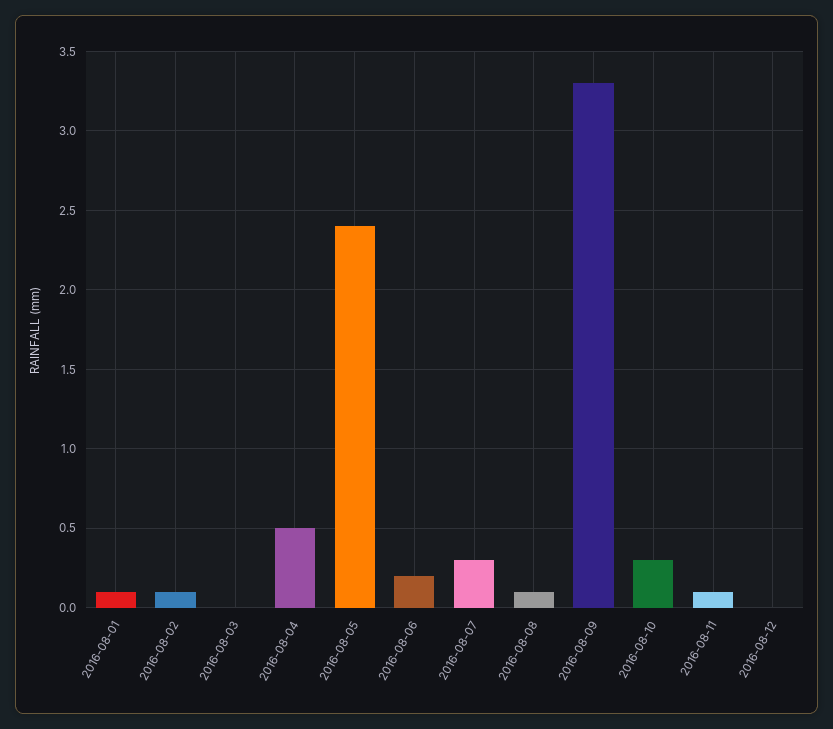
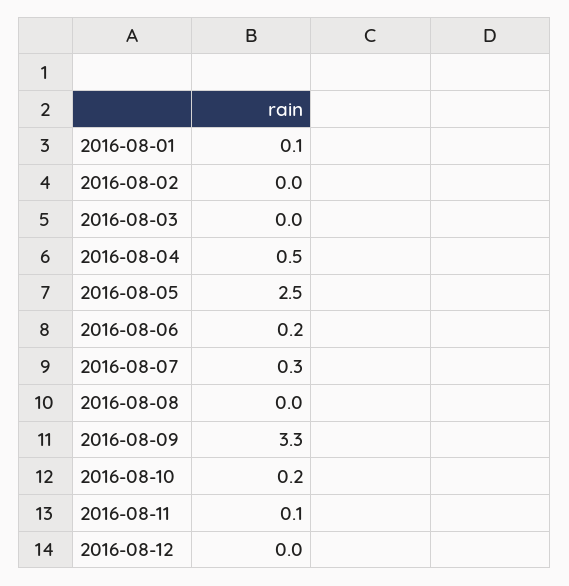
2016-08-02: 0.1 -> 0
2016-08-05: 2.4 -> 2.5
2016-08-08: 0.1 -> 0
2016-08-10: 0.3 -> 0.2

